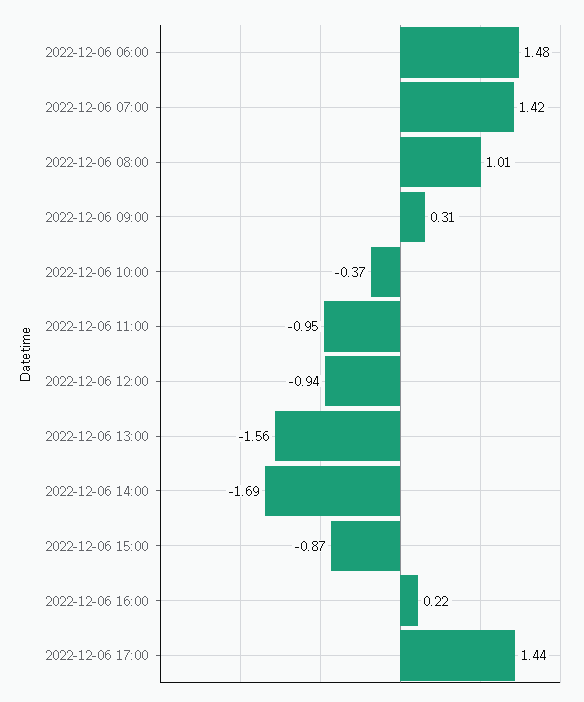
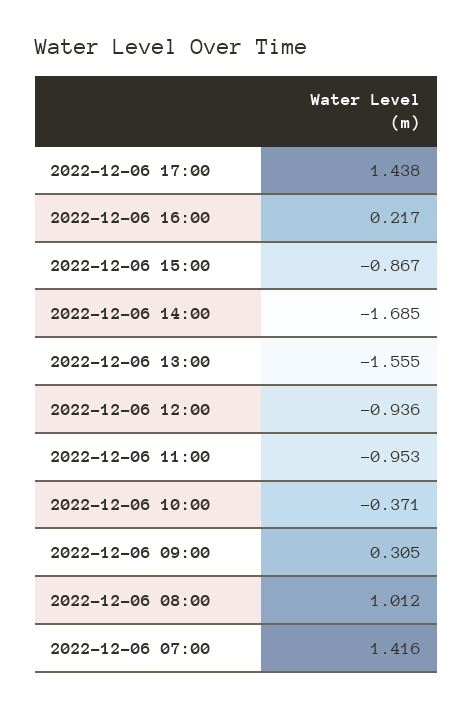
2022-12-06 06:00: 1.48 -> none

